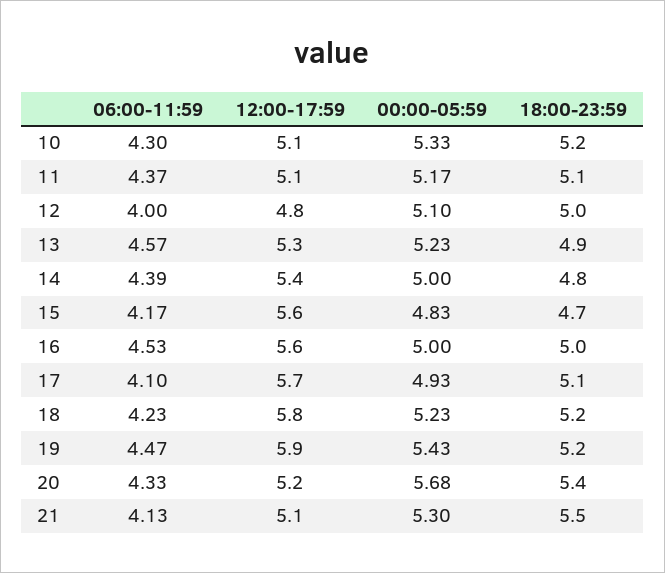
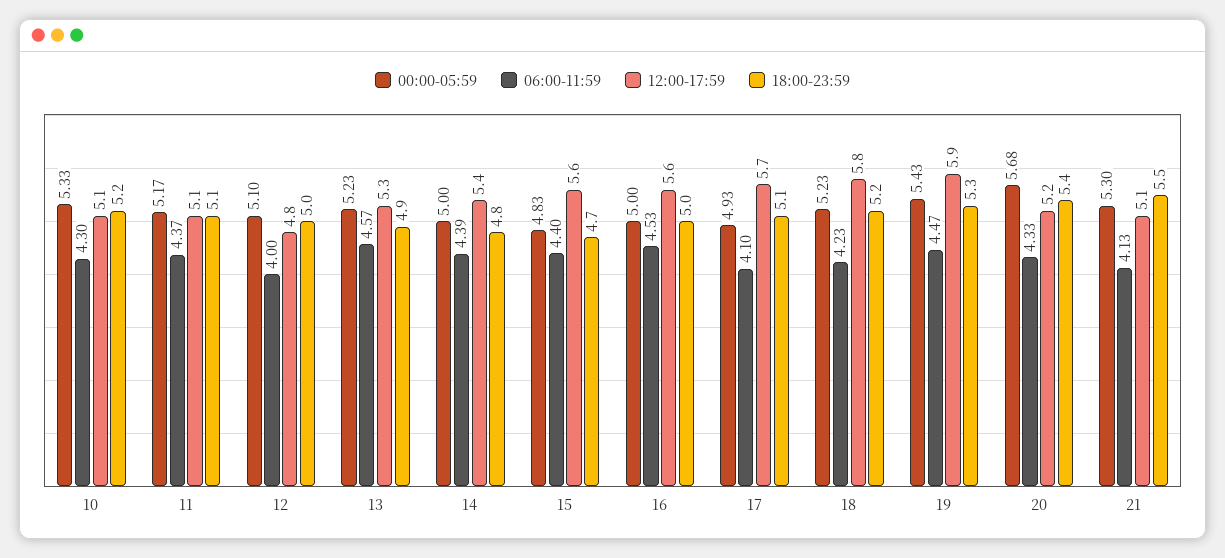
06:00-11:59, 15: 4.17 -> 4.4
18:00-23:59, 19: 5.2 -> 5.3

